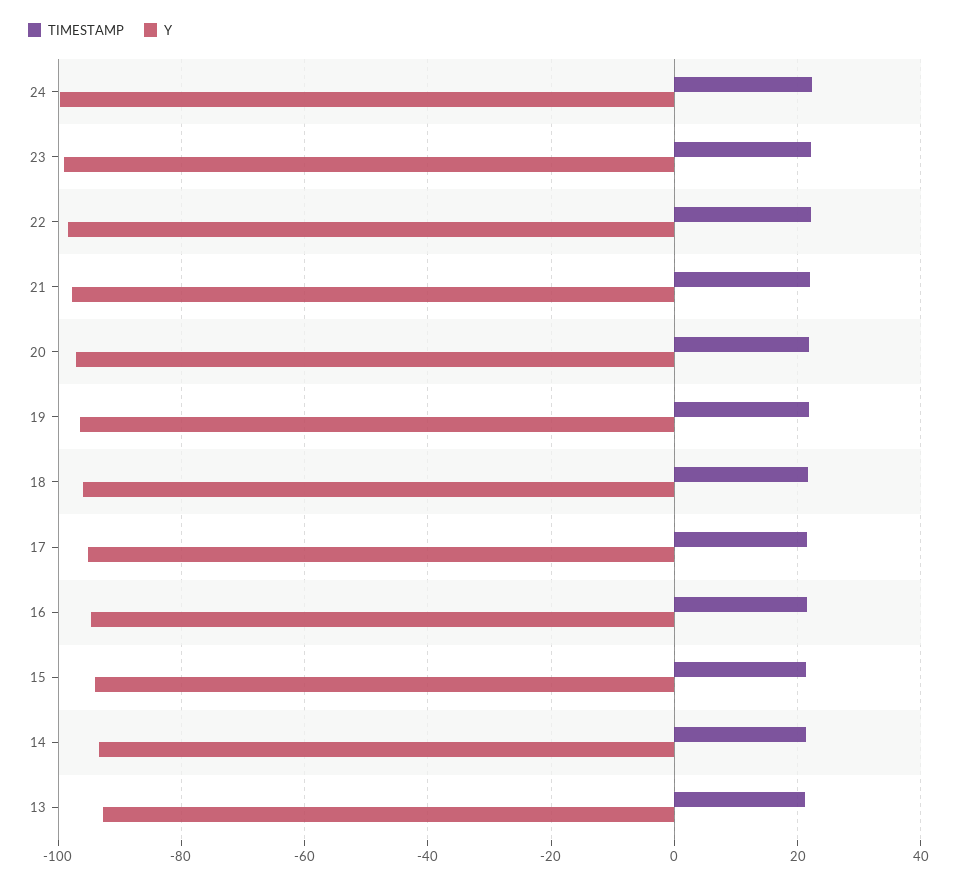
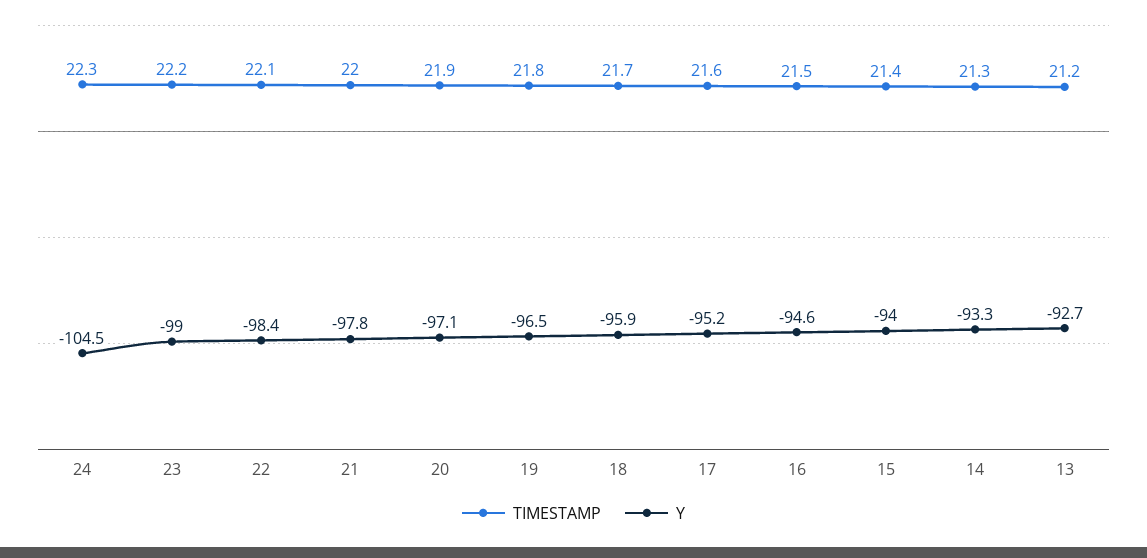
Y, 24: -100 -> -104.5

